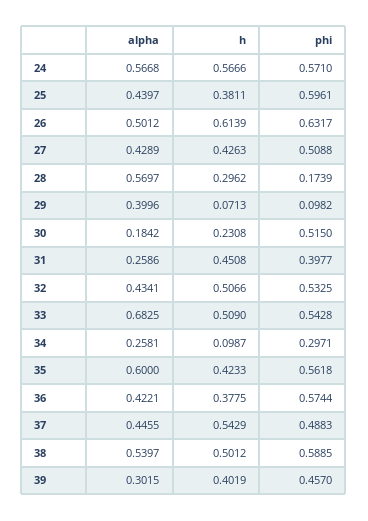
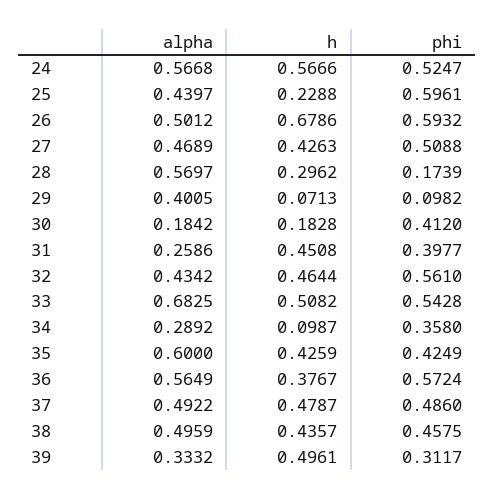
phi, 24: 0.571 -> 0.5247
h, 25: 0.3811 -> 0.2288
h, 26: 0.6139 -> 0.6786
phi, 26: 0.6317 -> 0.5932
alpha, 27: 0.4289 -> 0.4689
alpha, 29: 0.3996 -> 0.4005
h, 30: 0.2308 -> 0.1828
phi, 30: 0.515 -> 0.412
alpha, 32: 0.4341 -> 0.4342
h, 32: 0.5066 -> 0.4644
phi, 32: 0.5325 -> 0.561
h, 33: 0.509 -> 0.5082
alpha, 34: 0.2581 -> 0.2892
phi, 34: 0.2971 -> 0.358
h, 35: 0.4233 -> 0.4259
phi, 35: 0.5618 -> 0.4249
alpha, 36: 0.4221 -> 0.5649
h, 36: 0.3775 -> 0.3767
phi, 36: 0.5744 -> 0.5724
alpha, 37: 0.4455 -> 0.4922
h, 37: 0.5429 -> 0.4787
phi, 37: 0.4883 -> 0.486
alpha, 38: 0.5397 -> 0.4959
h, 38: 0.5012 -> 0.4357
phi, 38: 0.5885 -> 0.4575
alpha, 39: 0.3015 -> 0.3332
h, 39: 0.4019 -> 0.4961
phi, 39: 0.457 -> 0.3117

